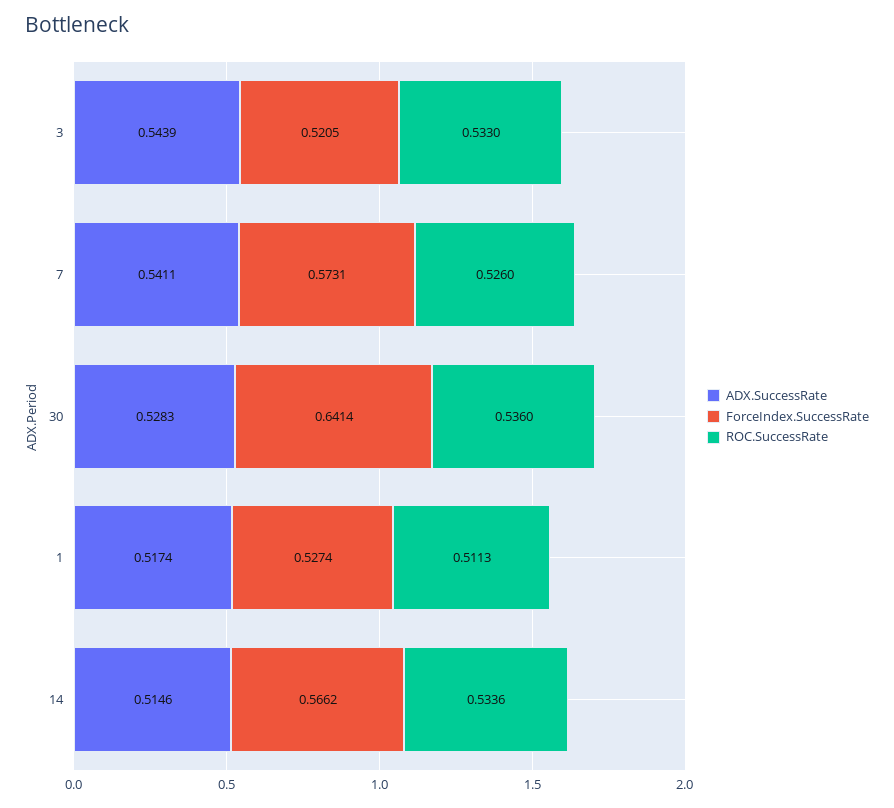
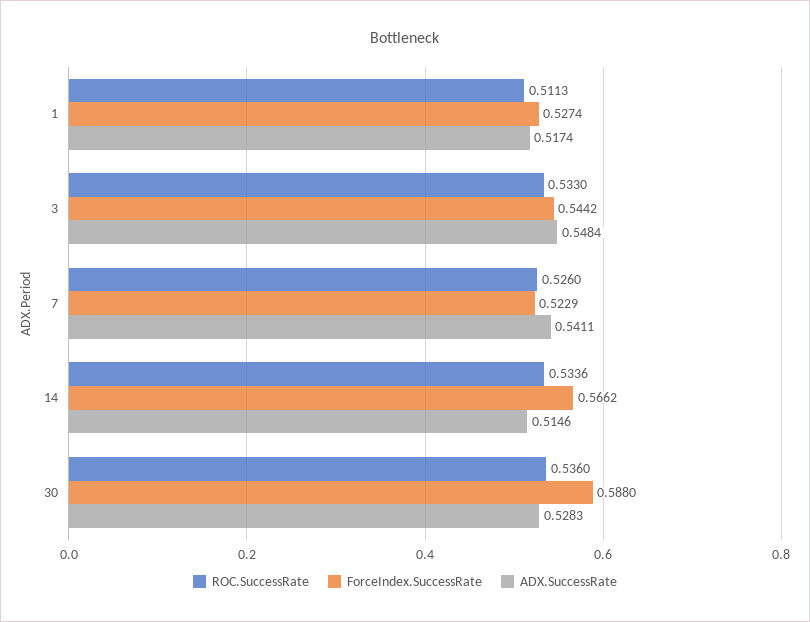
ADX.SuccessRate, 3: 0.5439 -> 0.5484
ForceIndex.SuccessRate, 3: 0.5205 -> 0.5442
ForceIndex.SuccessRate, 7: 0.5731 -> 0.5229
ForceIndex.SuccessRate, 30: 0.6414 -> 0.588

